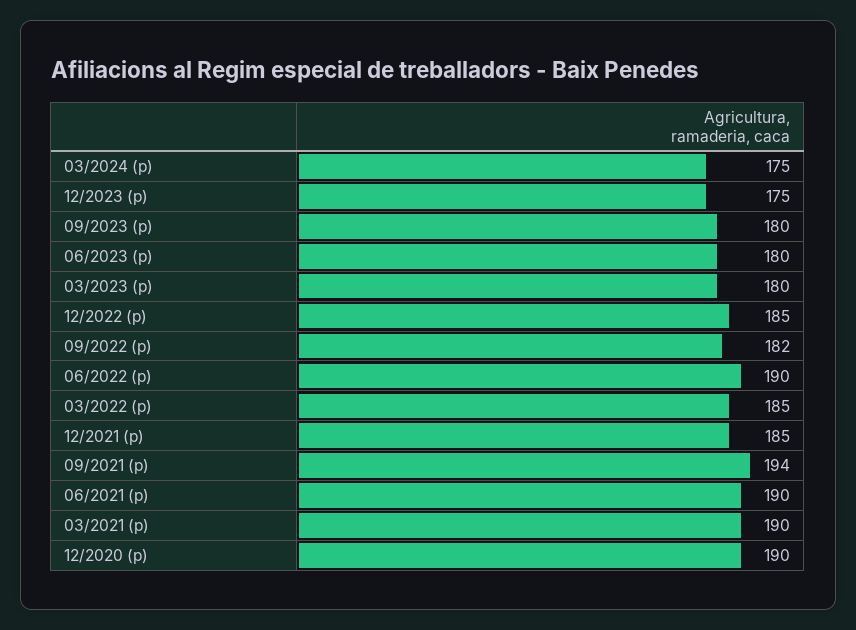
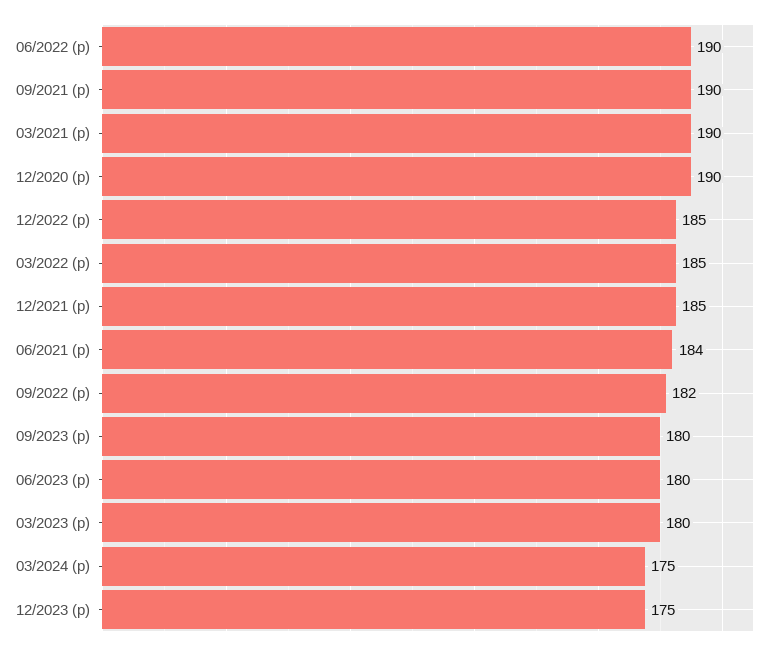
09/2021 (p): 194 -> 190
06/2021 (p): 190 -> 184

